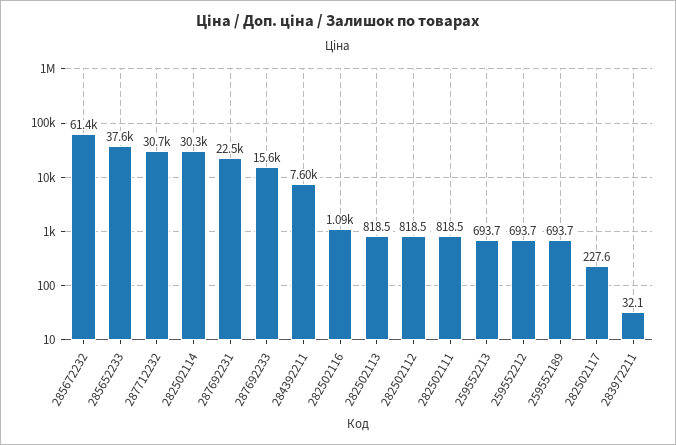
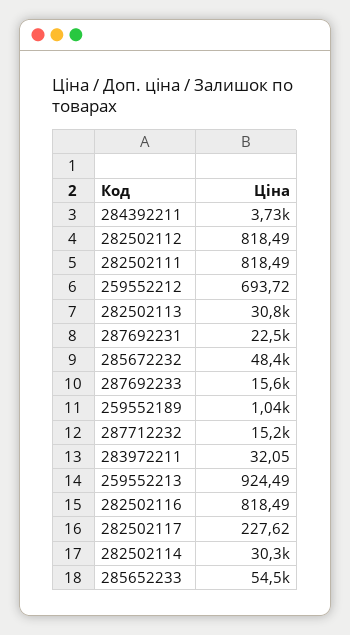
285672232: 61400 -> 48400
285652233: 37600 -> 54500
287712232: 30700 -> 15200
284392211: 7600 -> 3730
282502116: 1090 -> 818.49
282502113: 818.5 -> 30800
259552213: 693.7 -> 924.49
259552189: 693.7 -> 1040

